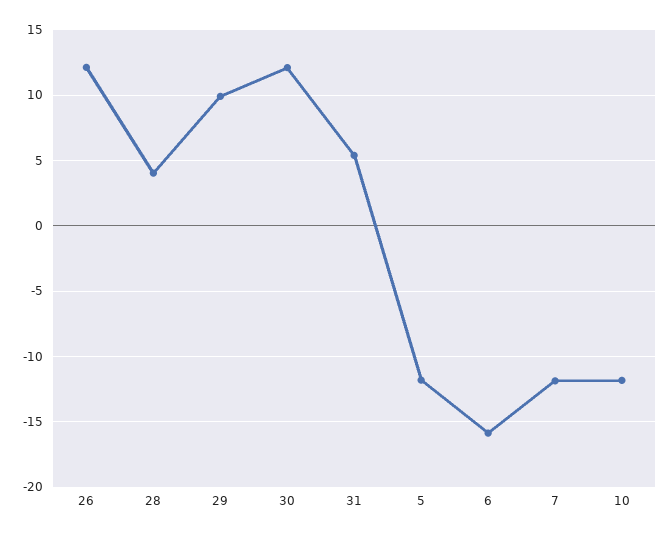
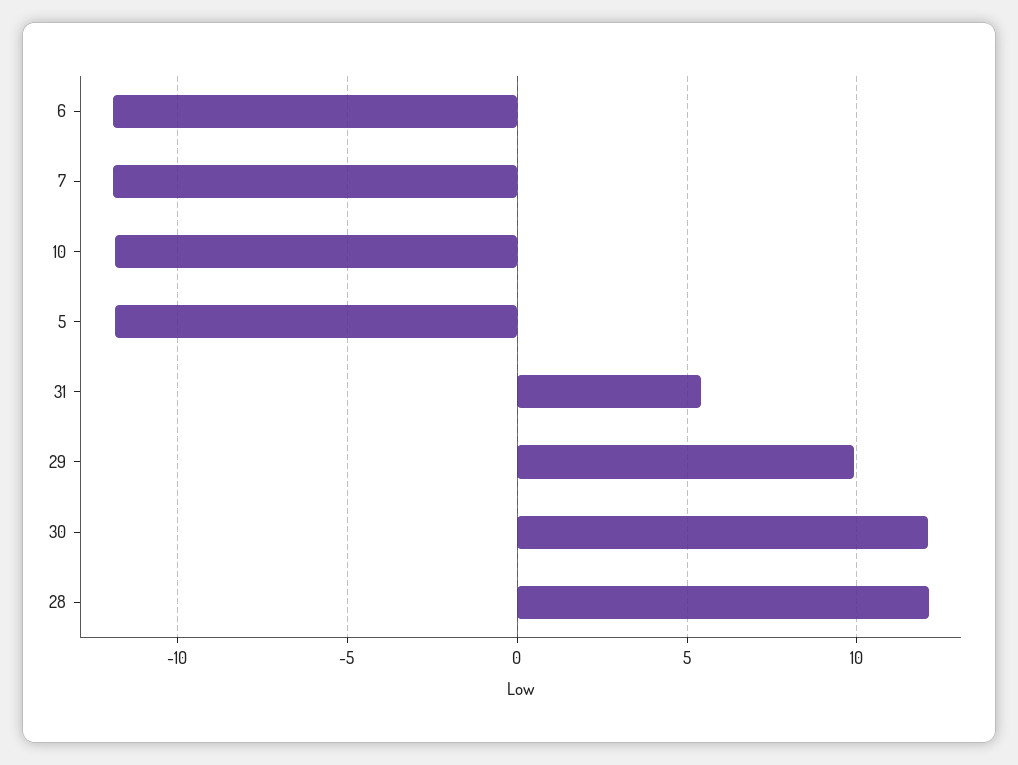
26: 12 -> none
28: 4 -> 12
6: -16 -> -12

